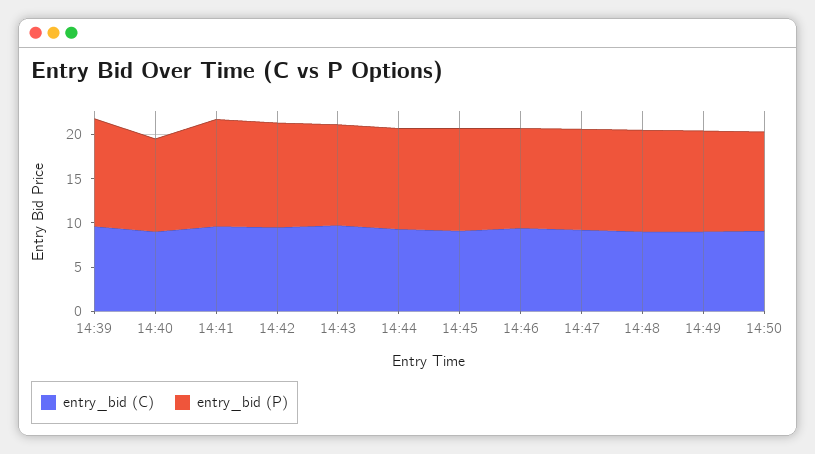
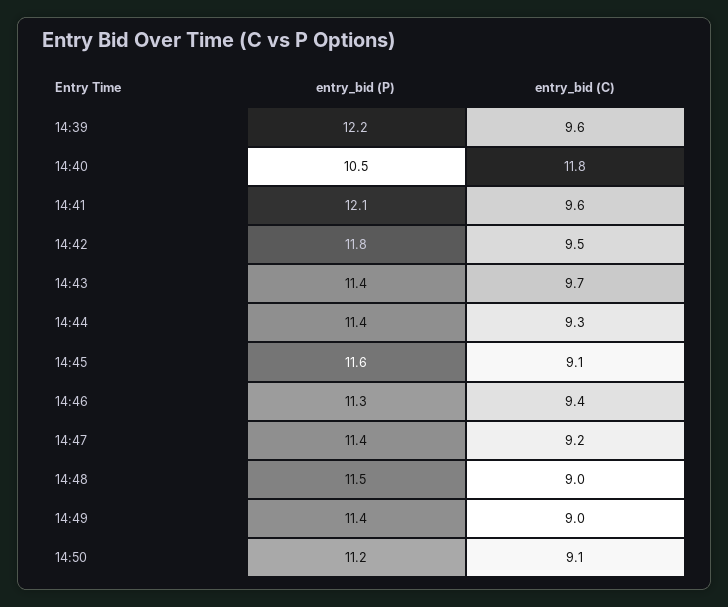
entry_bid (C), 14:40: 9 -> 11.8

